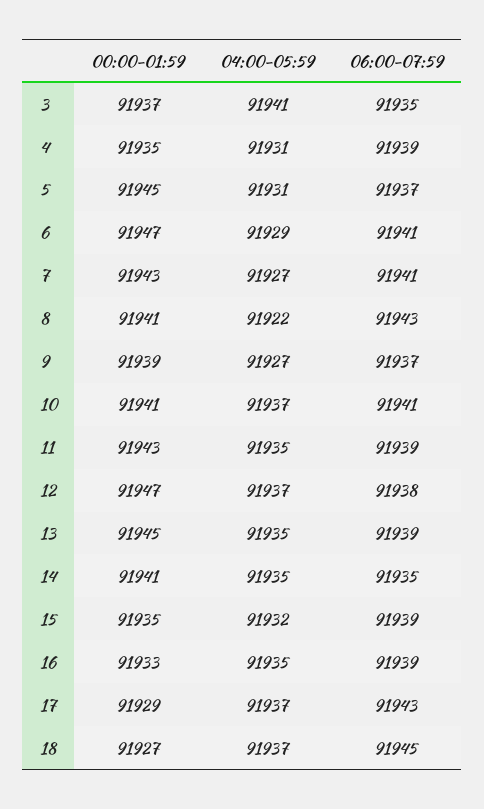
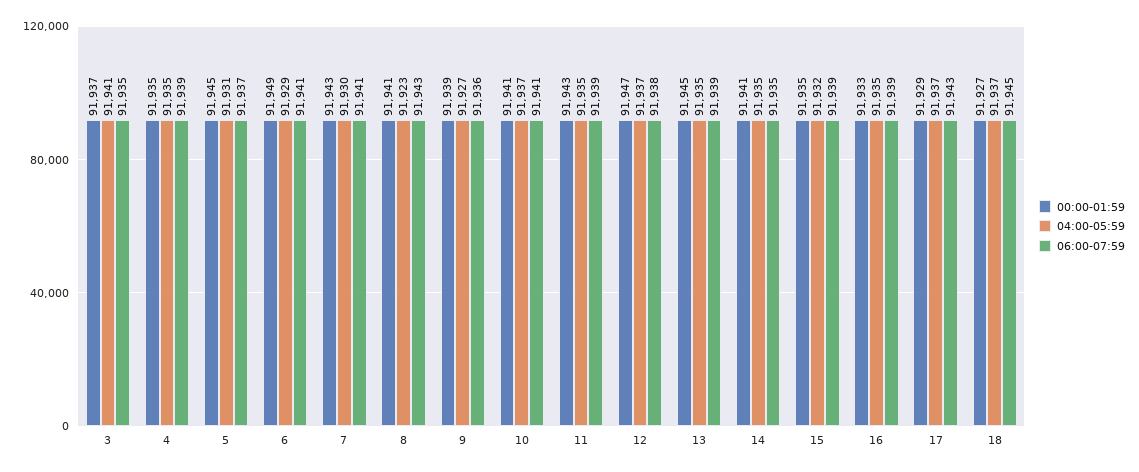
04:00-05:59, 4: 91931 -> 91935
00:00-01:59, 6: 91947 -> 91949
04:00-05:59, 7: 91927 -> 91930
04:00-05:59, 8: 91922 -> 91923
06:00-07:59, 9: 91937 -> 91936

